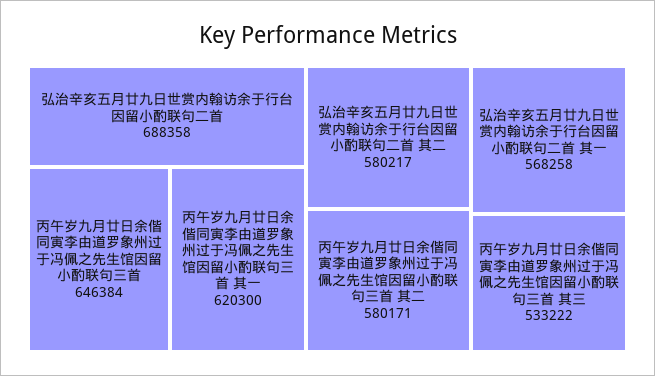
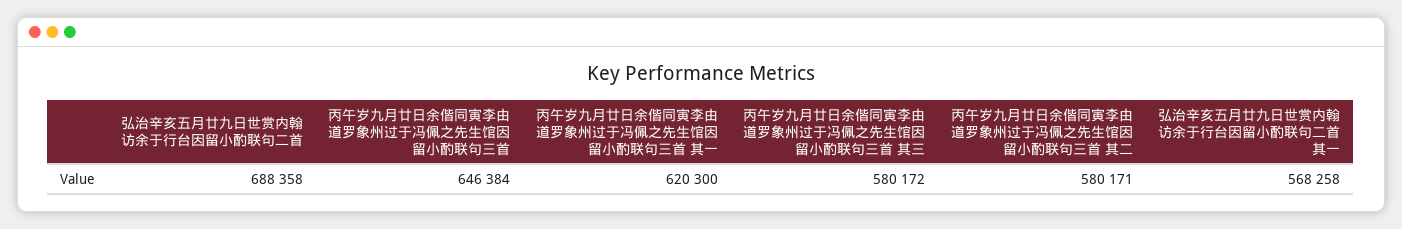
弘治辛亥五月廿九日世赏内翰访余于行台因留小酌联句二首 其二: 580217 -> none
丙午岁九月廿日余偕同寅李由道罗象州过于冯佩之先生馆因留小酌联句三首 其三: 533222 -> 580172

